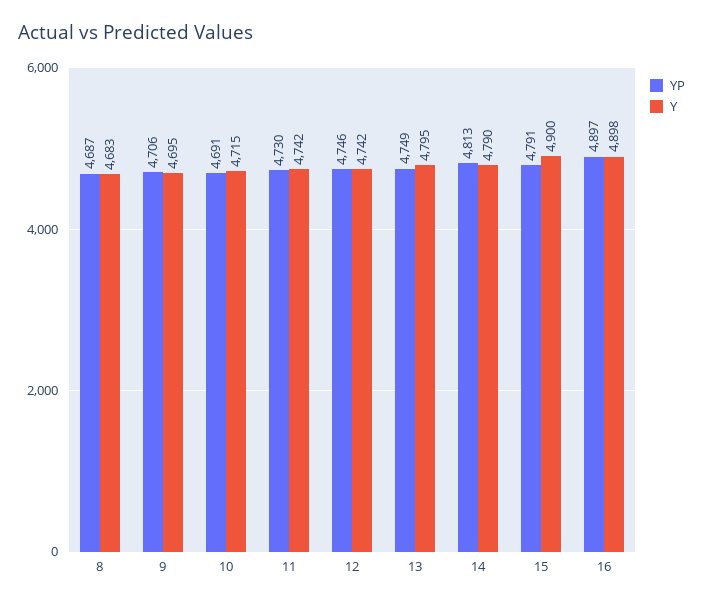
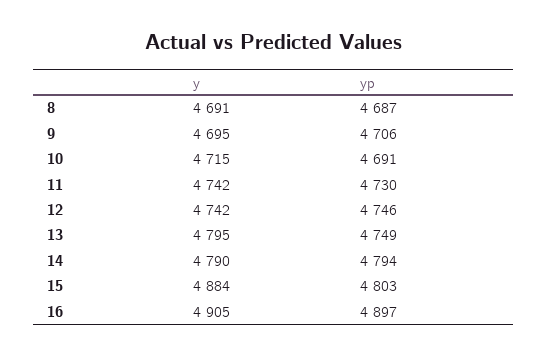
Y, 8: 4683 -> 4691
YP, 14: 4813 -> 4794
YP, 15: 4791 -> 4803
Y, 15: 4900 -> 4884
Y, 16: 4898 -> 4905

